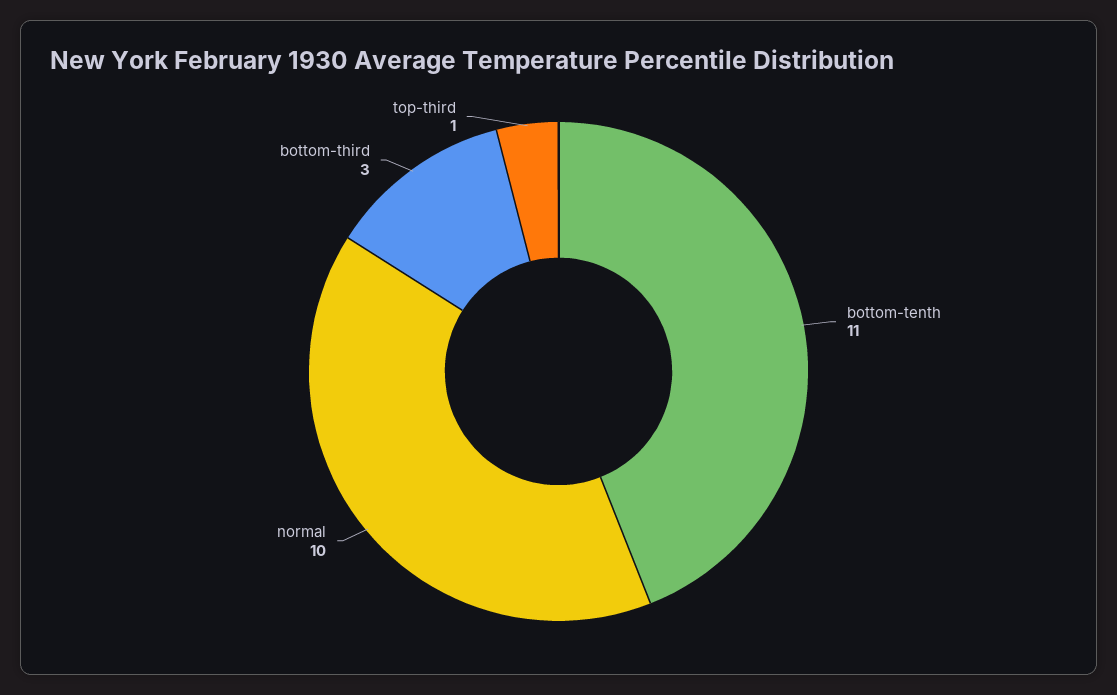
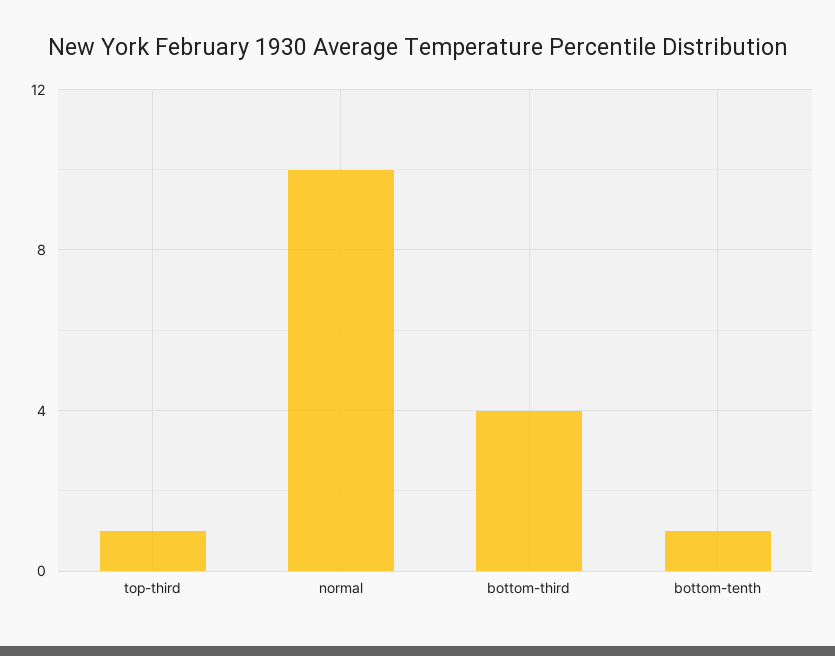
bottom-tenth: 11 -> 1
bottom-third: 3 -> 4

